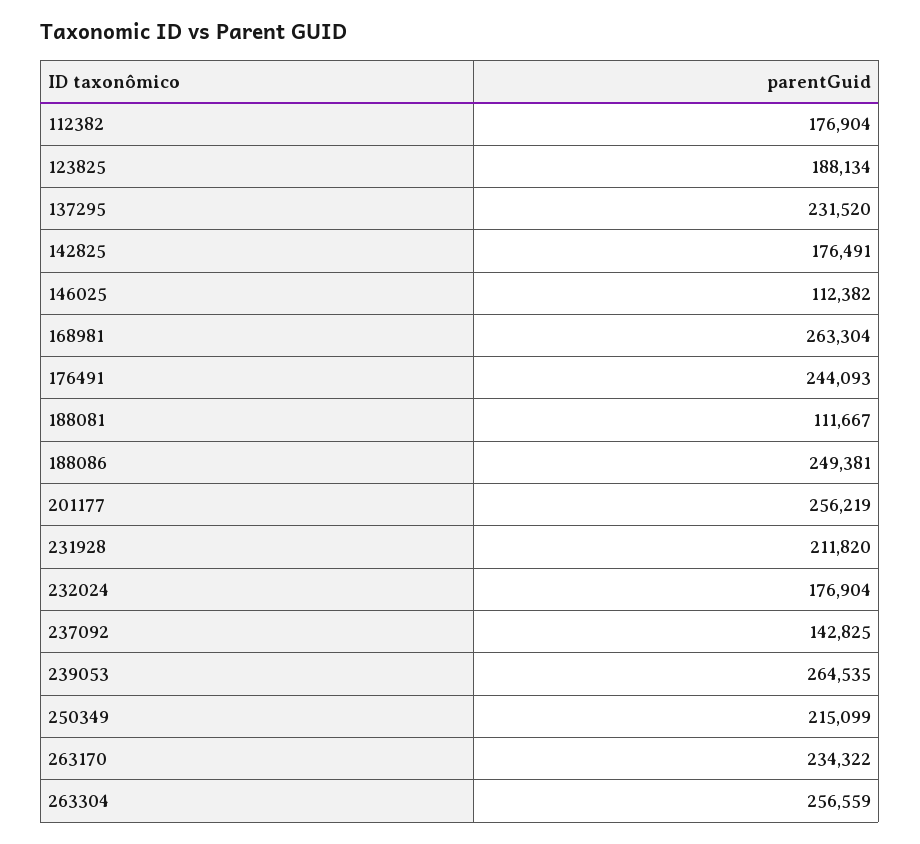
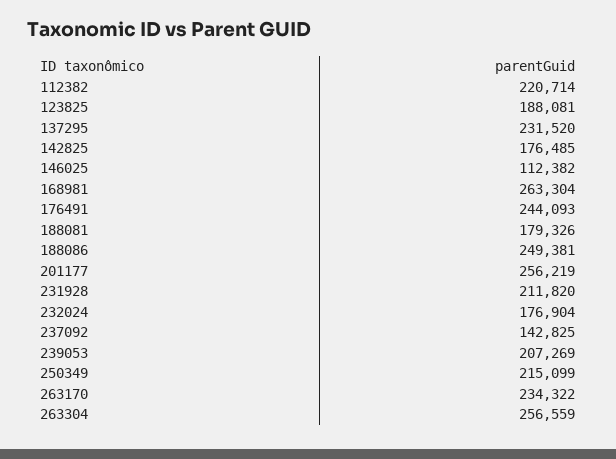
112382: 176904 -> 220714
123825: 188134 -> 188081
142825: 176491 -> 176485
188081: 111667 -> 179326
239053: 264535 -> 207269

